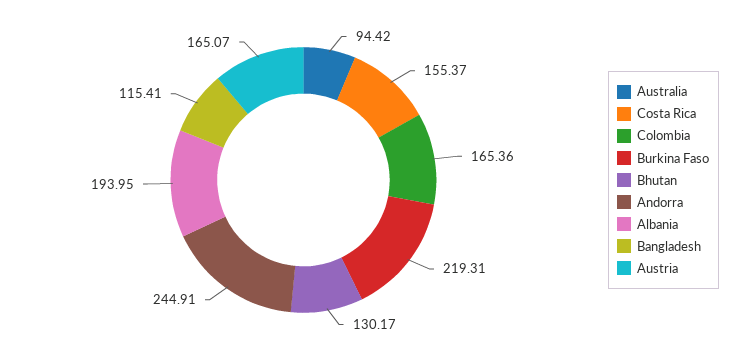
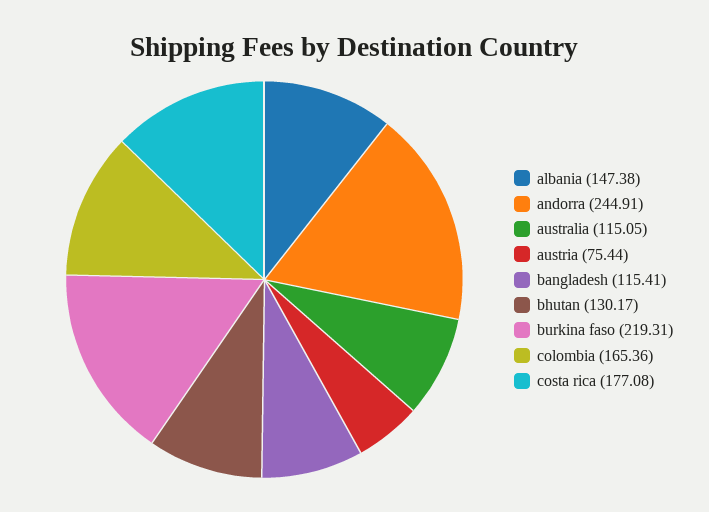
Australia: 94.42 -> 115.05
Costa Rica: 155.37 -> 177.08
Albania: 193.95 -> 147.38
Austria: 165.07 -> 75.44

